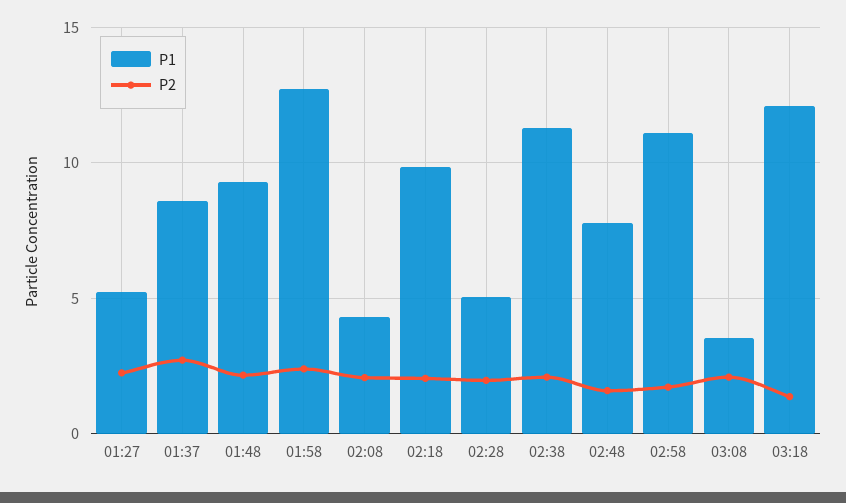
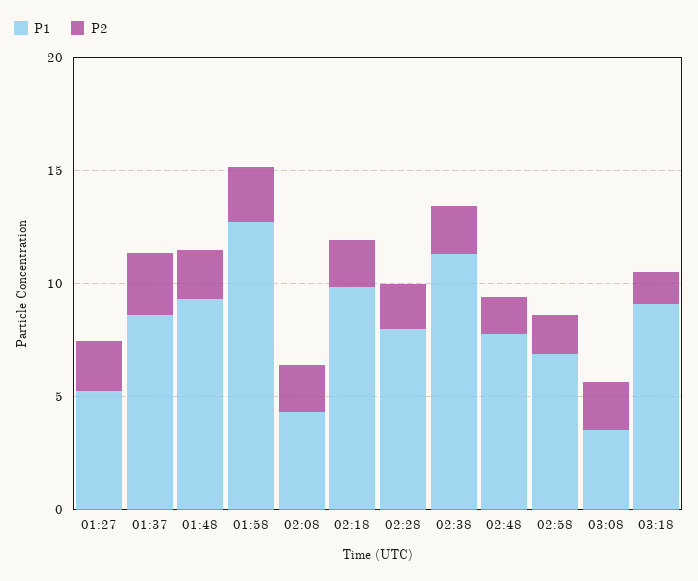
P1, 02:28: 5 -> 8
P1, 02:58: 11 -> 7
P1, 03:18: 12 -> 9

